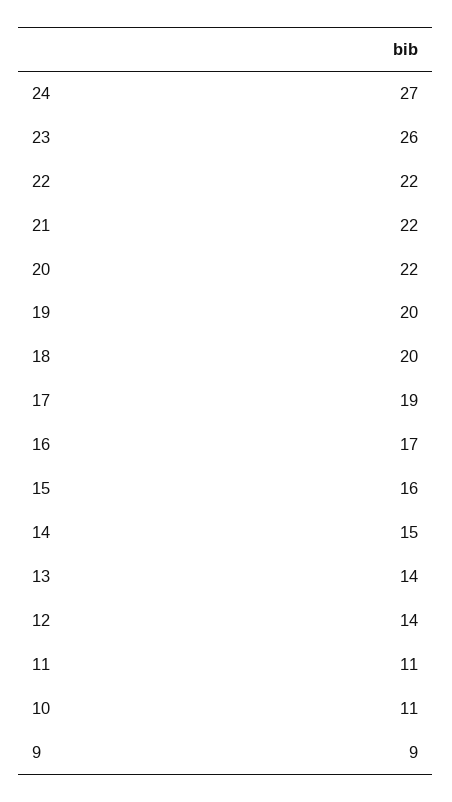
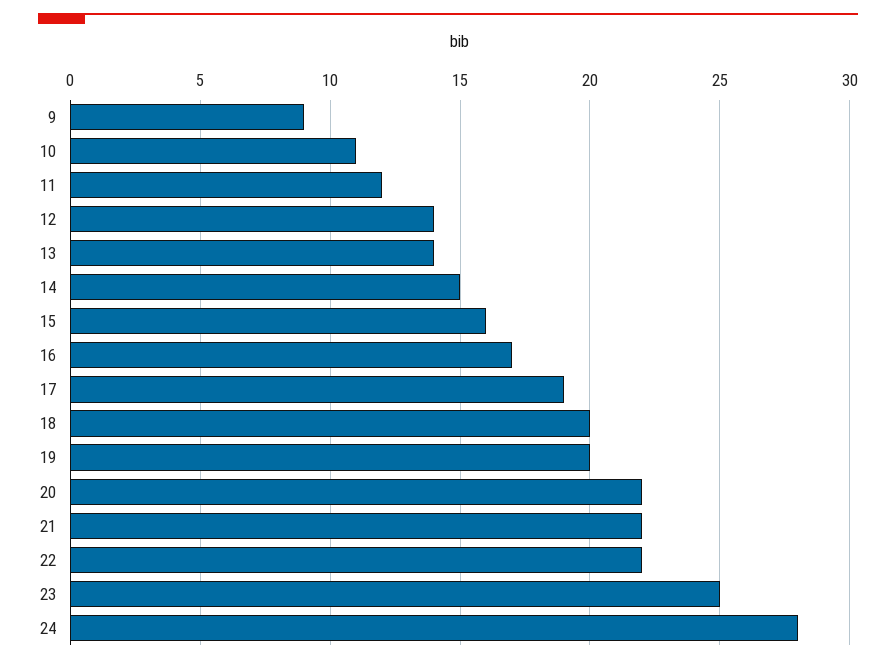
24: 27 -> 28
23: 26 -> 25
11: 11 -> 12

